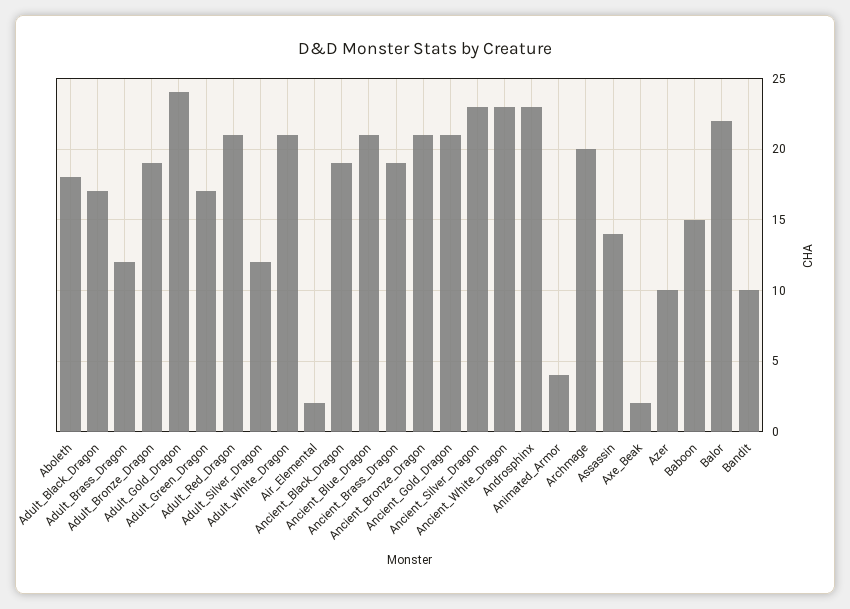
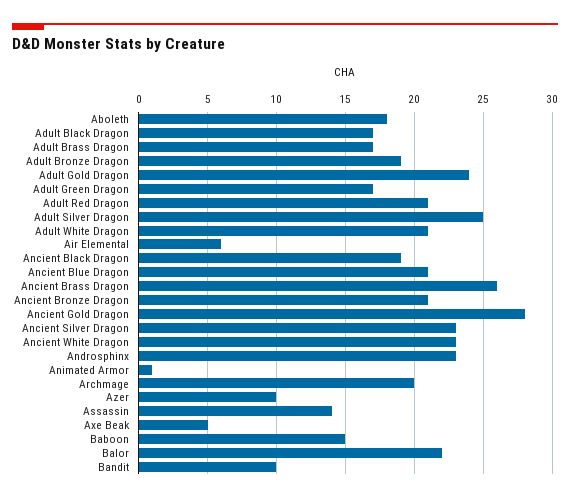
Adult_Brass_Dragon: 12 -> 17
Adult_Silver_Dragon: 12 -> 25
Air_Elemental: 2 -> 6
Ancient_Brass_Dragon: 19 -> 26
Ancient_Gold_Dragon: 21 -> 28
Animated_Armor: 4 -> 1
Axe_Beak: 2 -> 5

